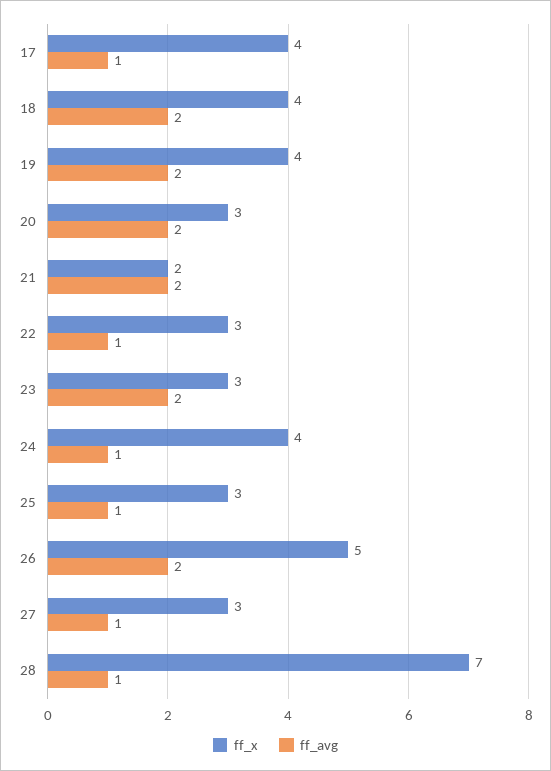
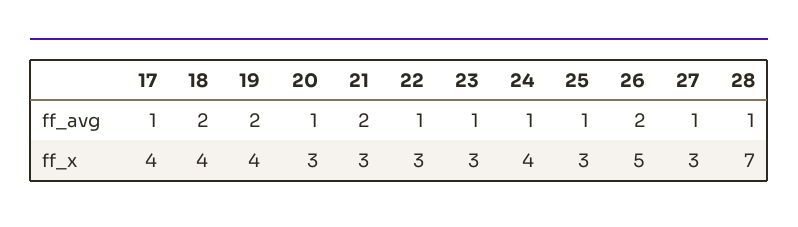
ff_avg, 20: 2 -> 1
ff_x, 21: 2 -> 3
ff_avg, 23: 2 -> 1

